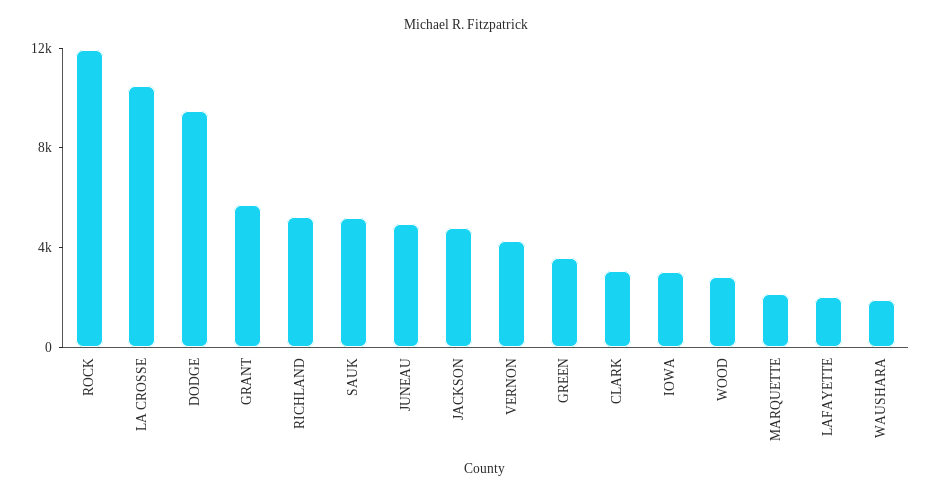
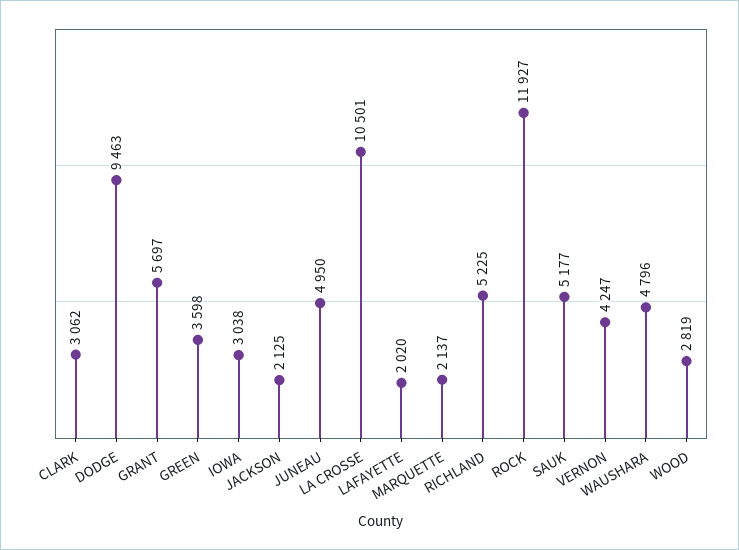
JACKSON: 5000 -> 2125
WAUSHARA: 2000 -> 4796

